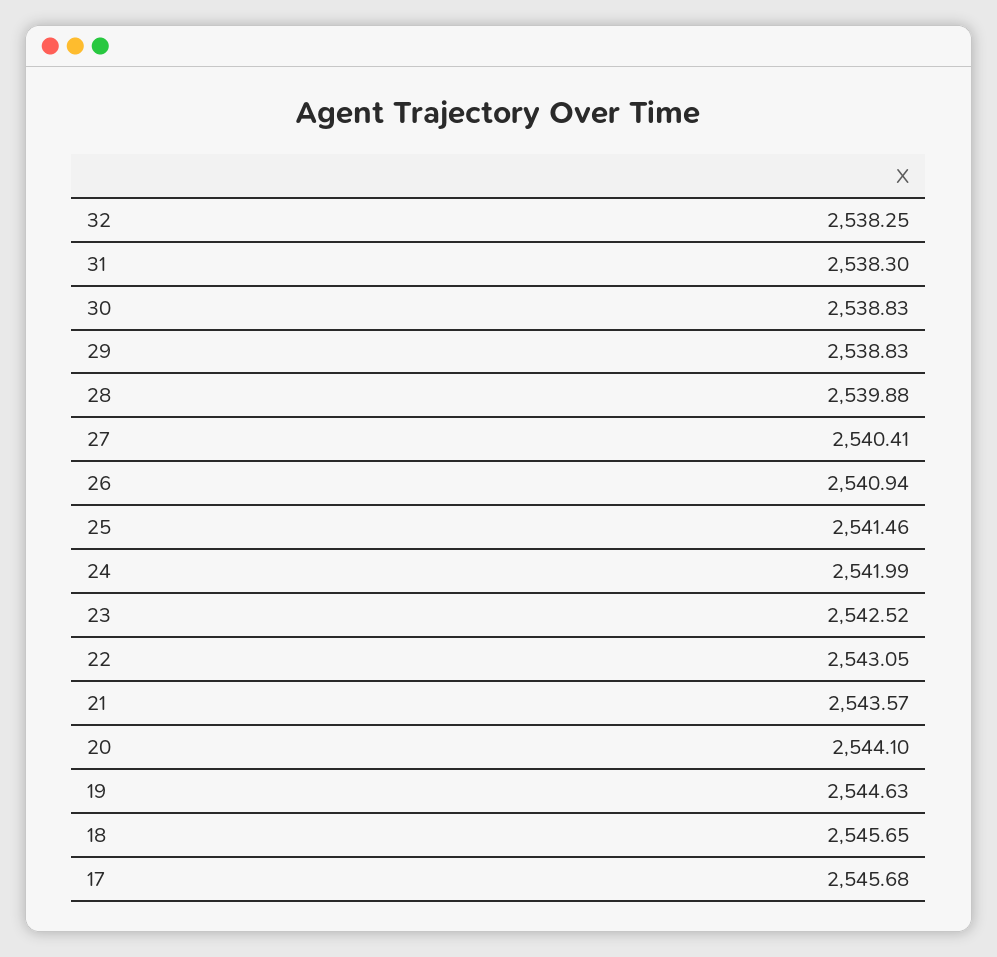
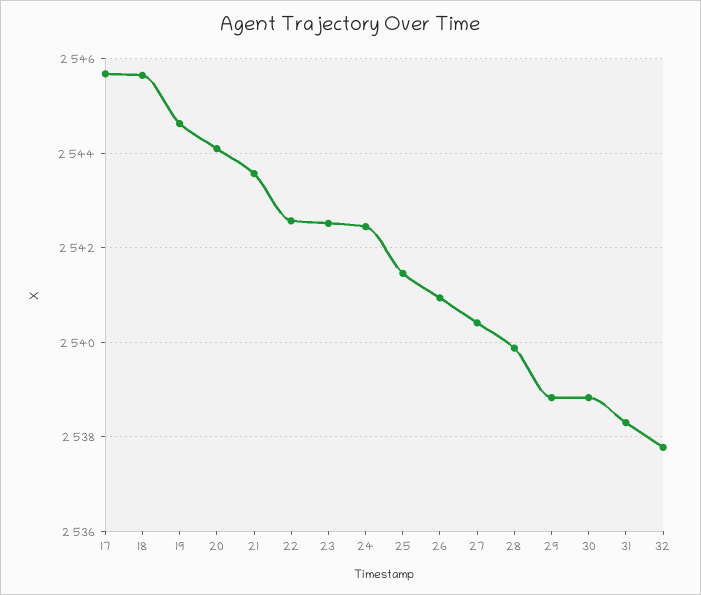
32: 2538.25 -> 2537.8
24: 2541.99 -> 2542.4
22: 2543.05 -> 2542.6

